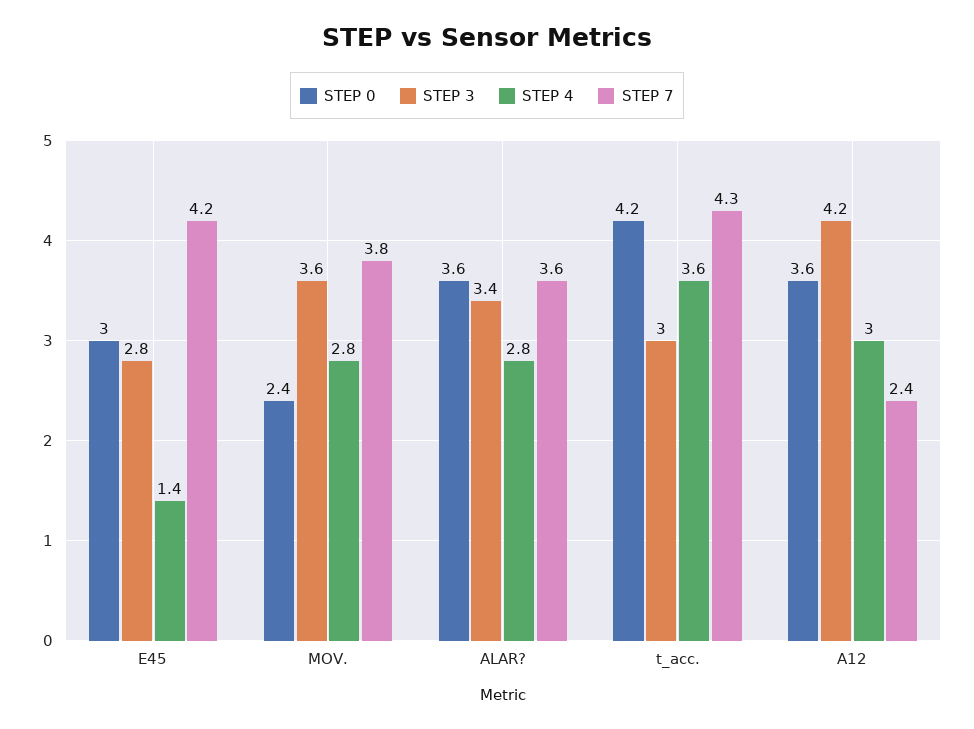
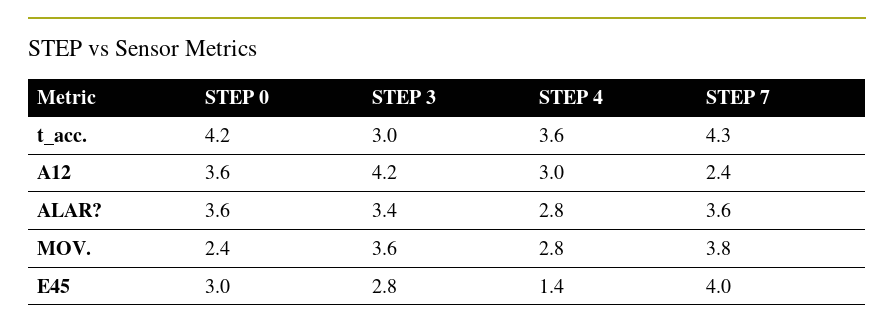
STEP 7, E45: 4.2 -> 4

